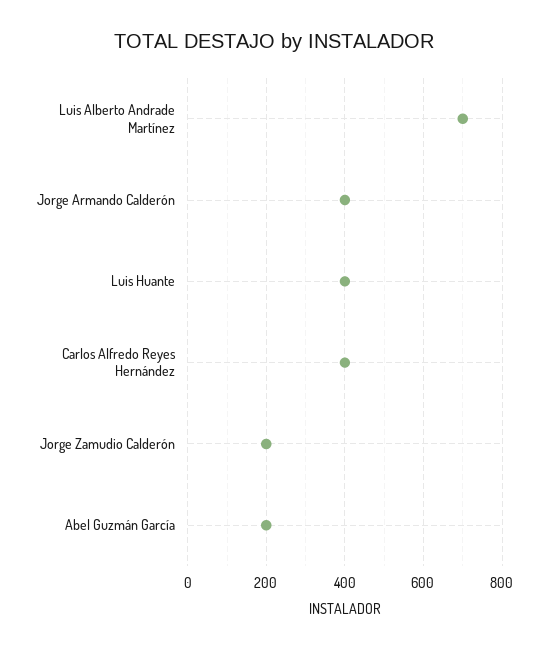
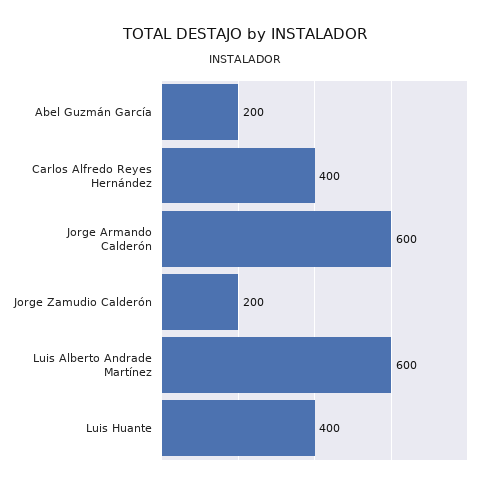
Luis Alberto Andrade Martínez: 700 -> 600
Jorge Armando Calderón: 400 -> 600

